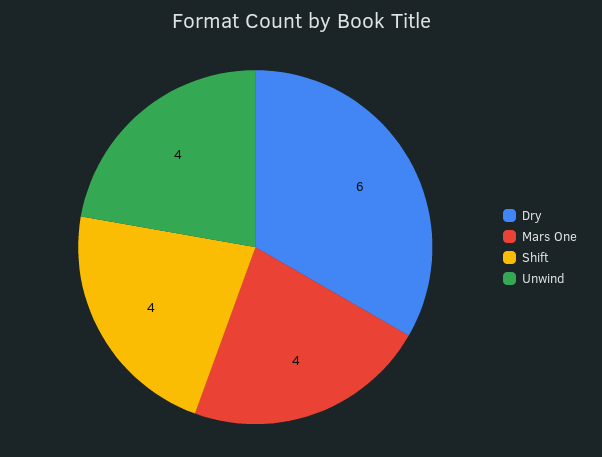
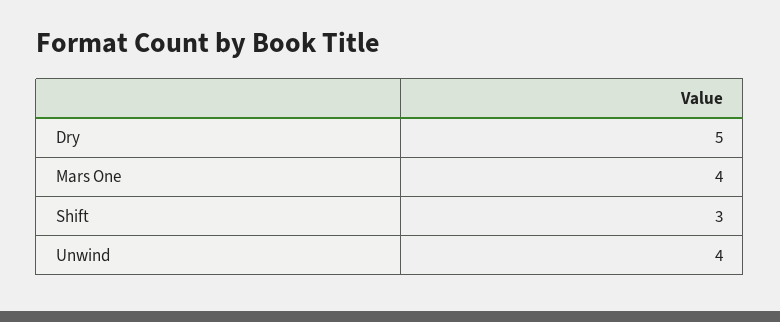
Dry: 6 -> 5
Shift: 4 -> 3

